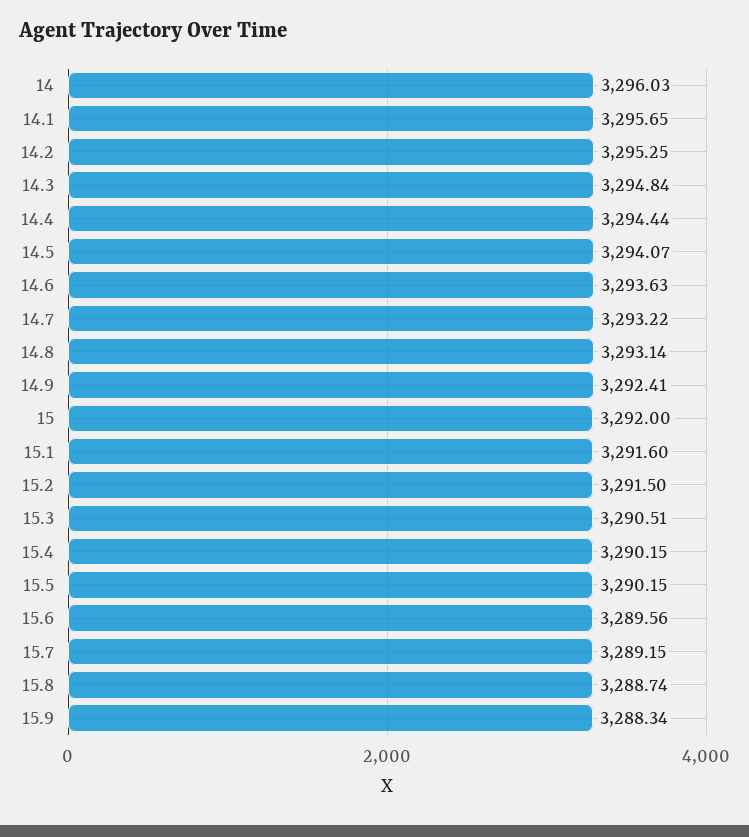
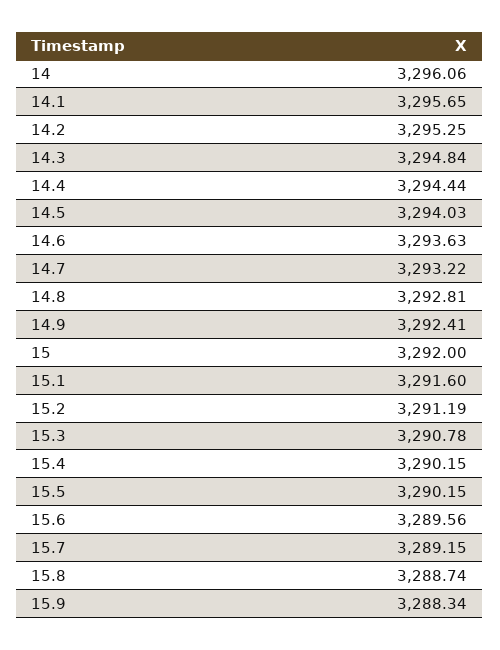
14: 3296.03 -> 3296.06
14.5: 3294.07 -> 3294.03
14.8: 3293.14 -> 3292.81
15.2: 3291.5 -> 3291.19
15.3: 3290.51 -> 3290.78

